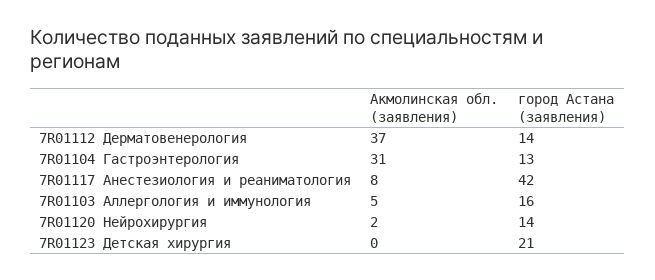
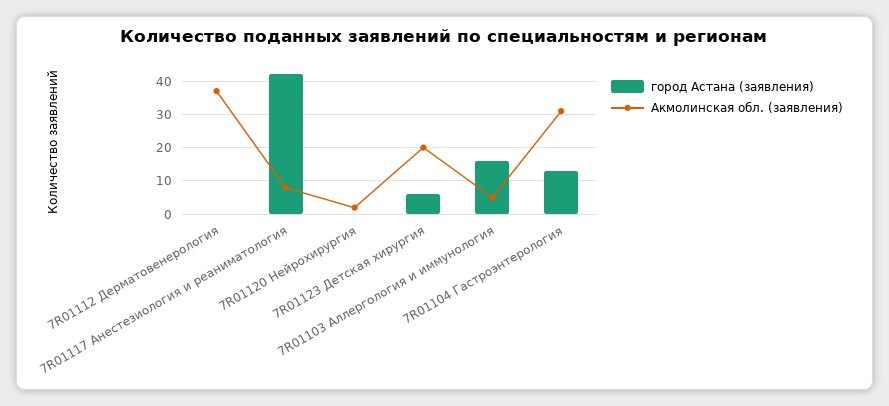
город Астана (заявления), 7R01112 Дерматовенерология: 14 -> 0
город Астана (заявления), 7R01120 Нейрохирургия: 14 -> 0
Акмолинская обл. (заявления), 7R01123 Детская хирургия: 0 -> 20
город Астана (заявления), 7R01123 Детская хирургия: 21 -> 5

